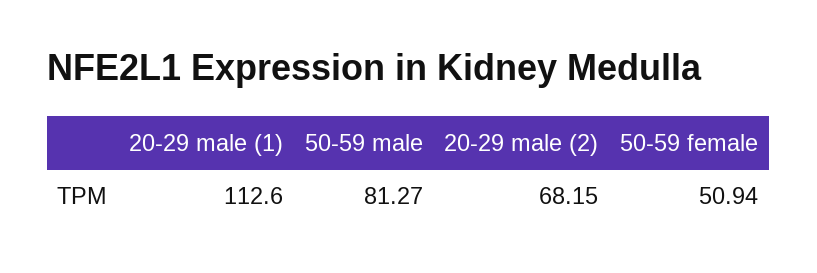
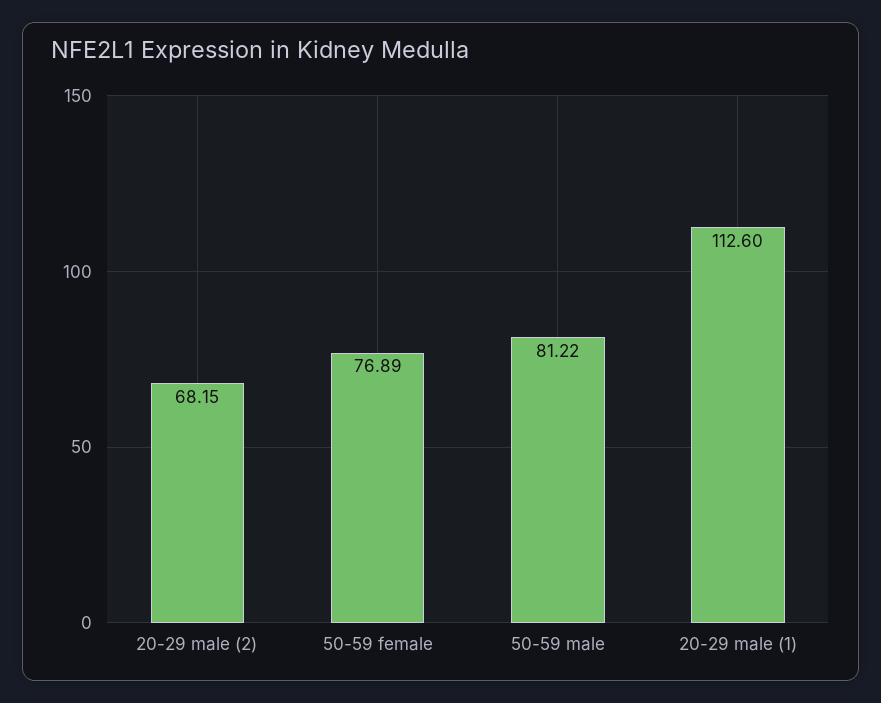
50-59 male: 81.27 -> 81.22
50-59 female: 50.94 -> 76.89

